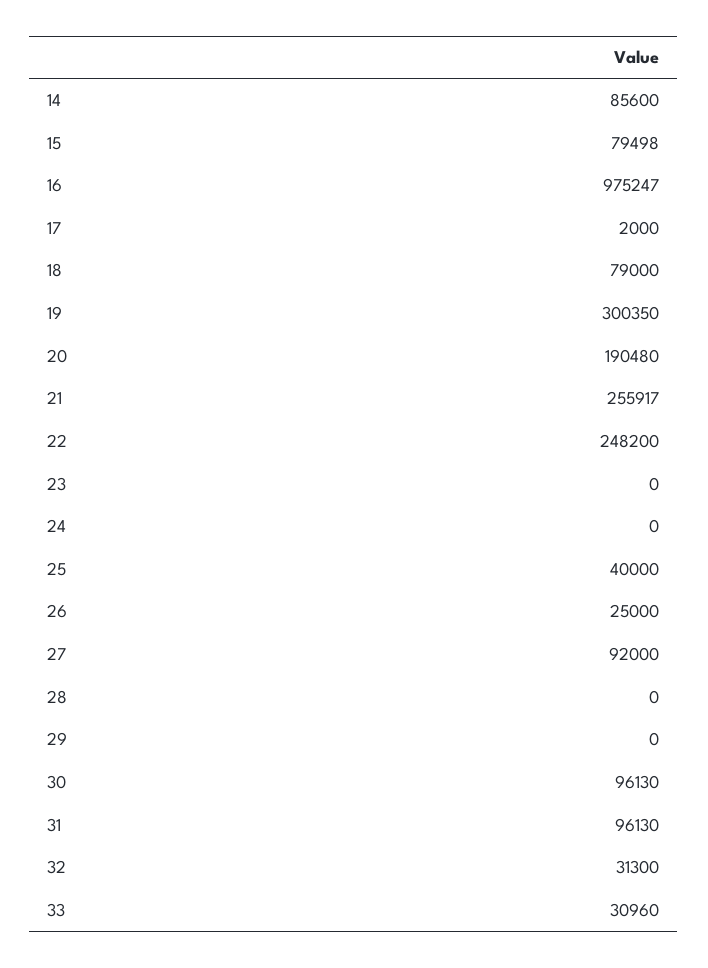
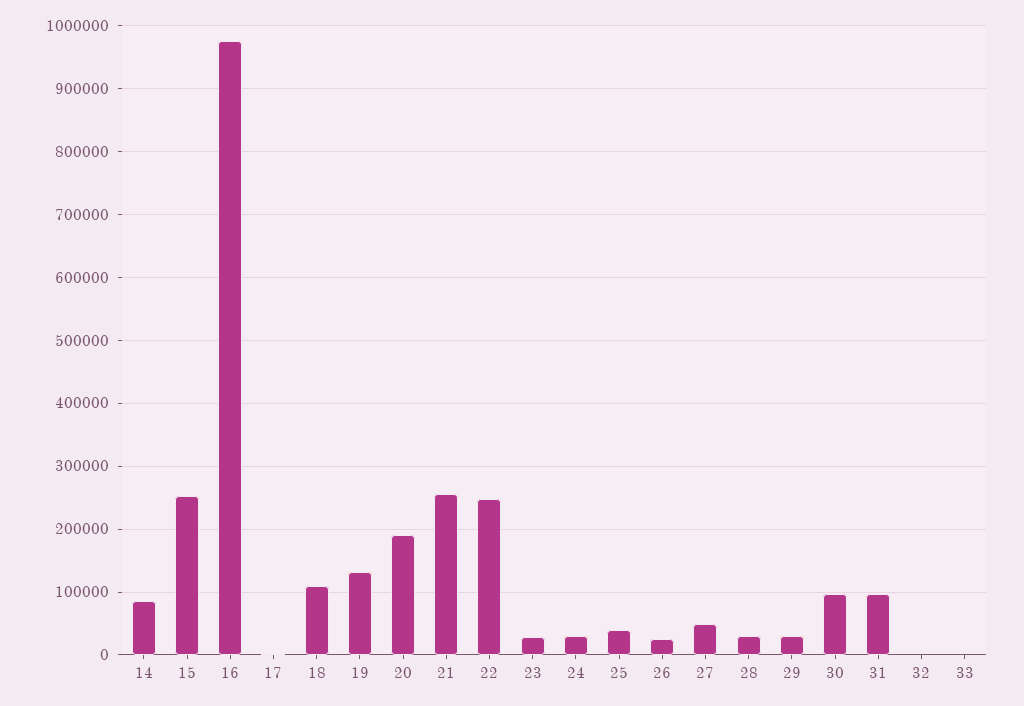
15: 79498 -> 250000
18: 79000 -> 110000
19: 300350 -> 130000
23: 0 -> 30000
24: 0 -> 30000
27: 92000 -> 50000
28: 0 -> 30000
29: 0 -> 30000
32: 31300 -> 0
33: 30960 -> 0

